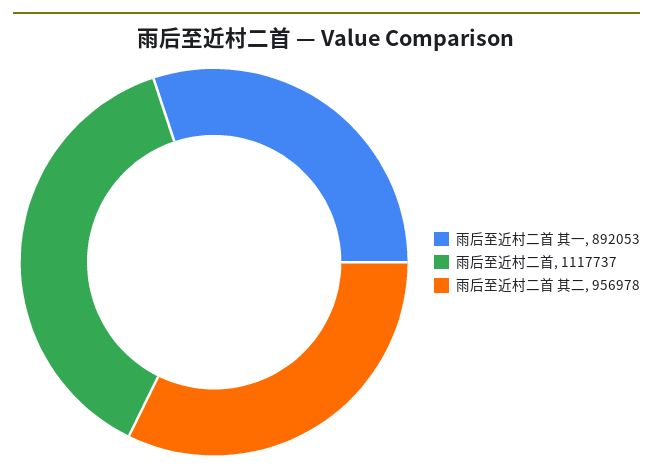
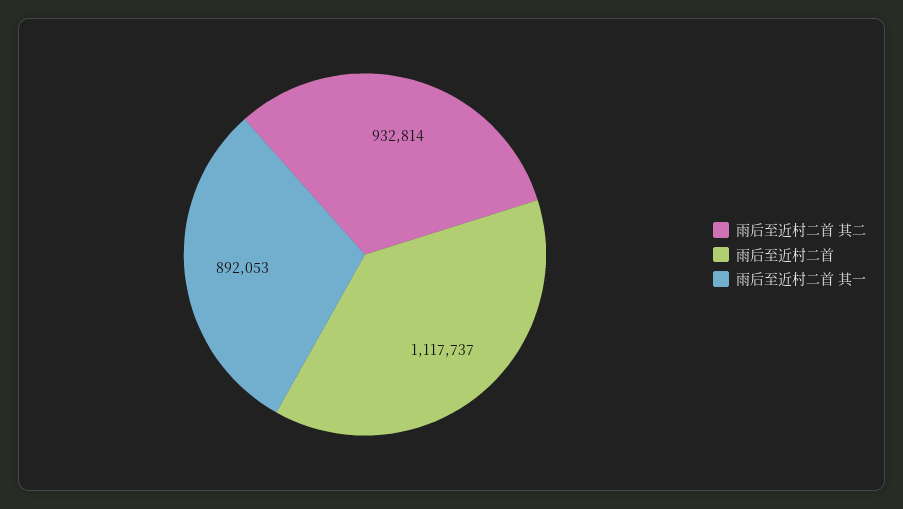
雨后至近村二首 其二: 956978 -> 932814

